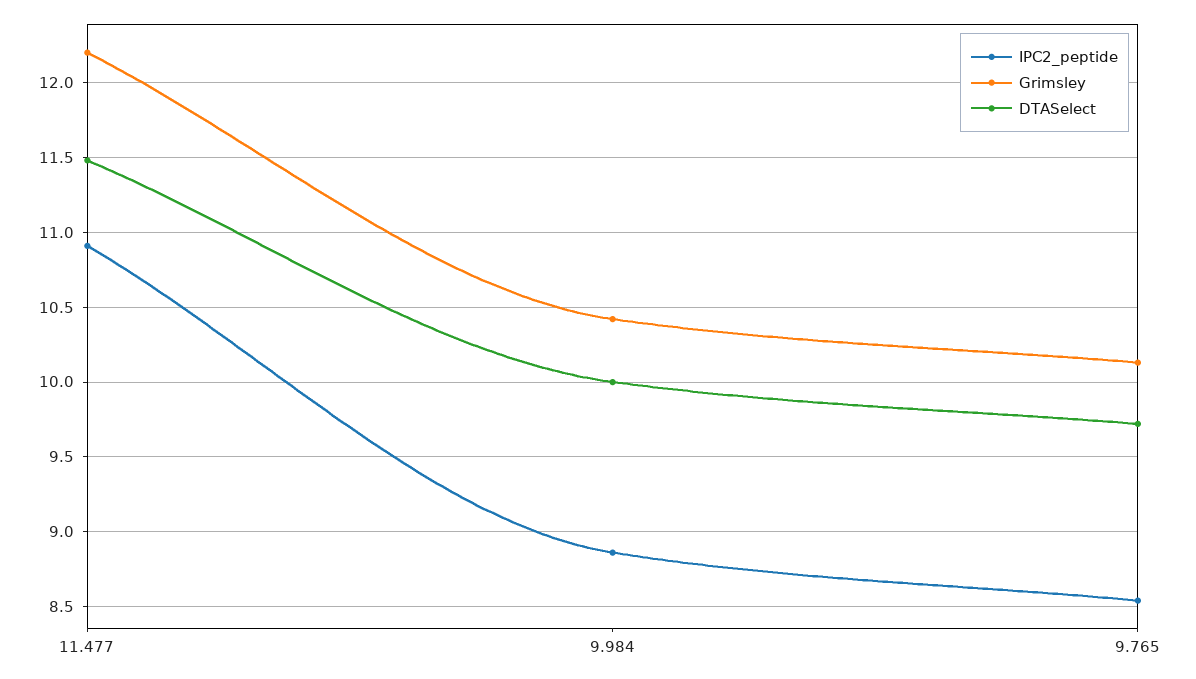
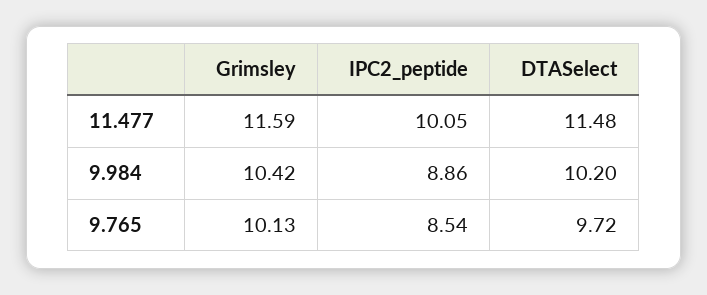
IPC2_peptide, 11.477: 10.9 -> 10.05
Grimsley, 11.477: 12.2 -> 11.59
DTASelect, 9.984: 10 -> 10.2

